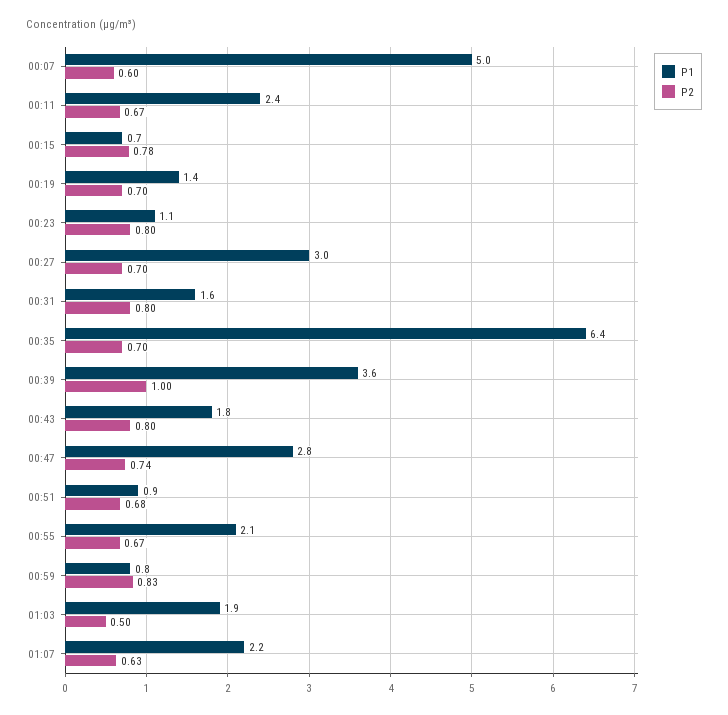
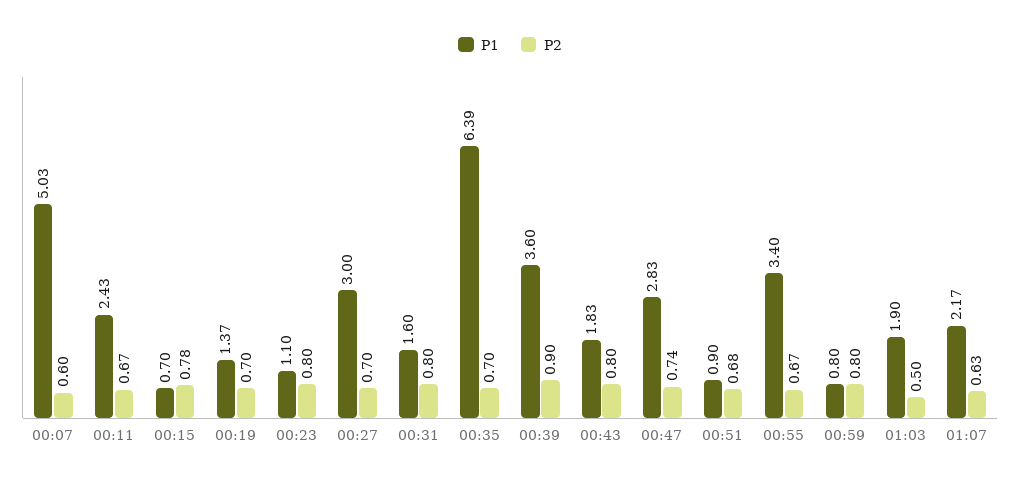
P2, 00:39: 1 -> 0.9
P1, 00:55: 2.1 -> 3.4
P2, 00:59: 0.83 -> 0.8

